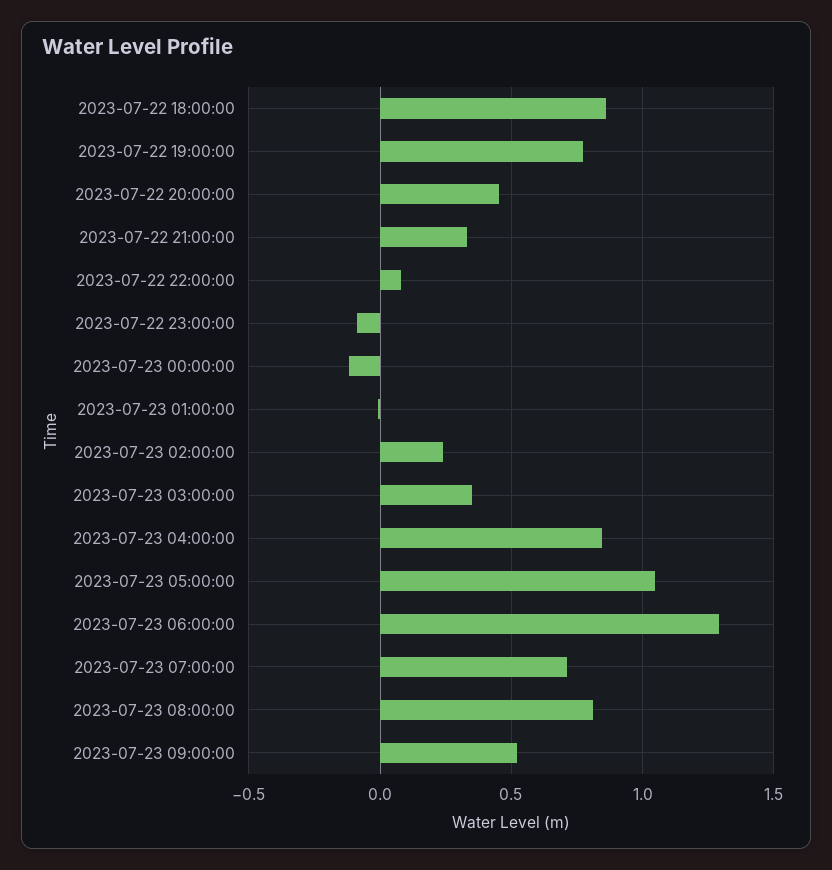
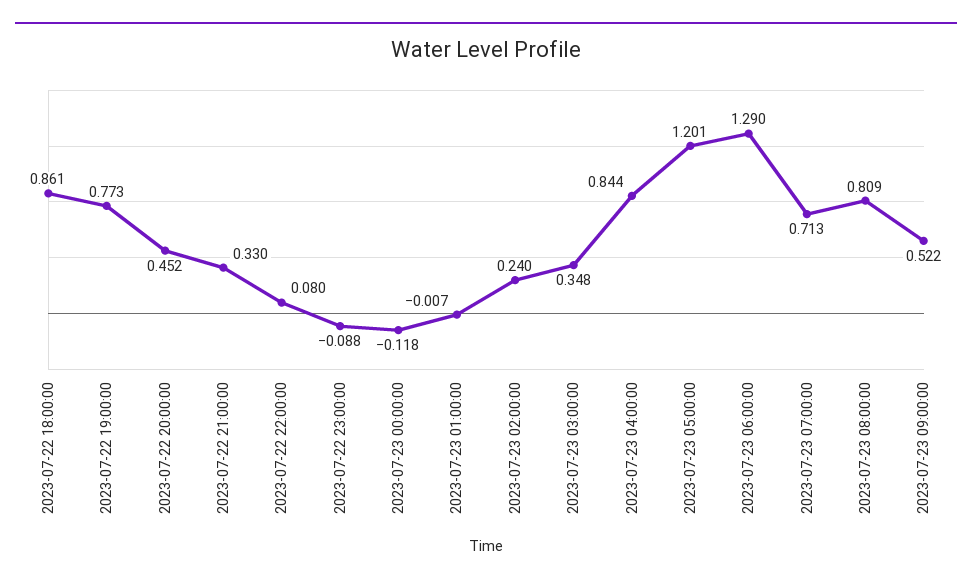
2023-07-23 05:00:00: 1.05 -> 1.201

